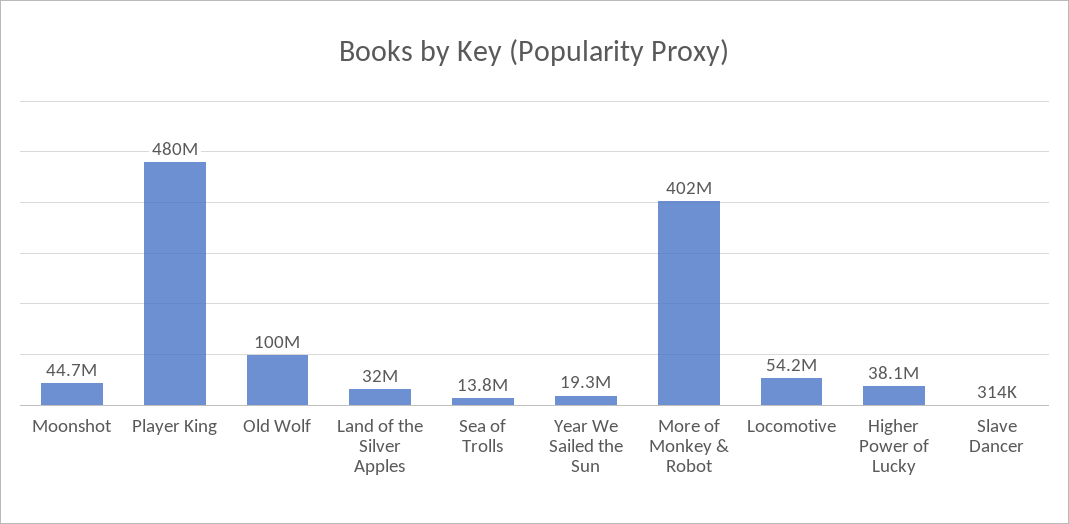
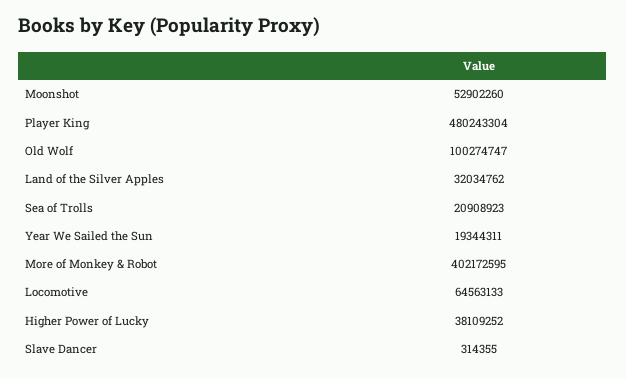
Moonshot: 44700000 -> 52902260
Sea of Trolls: 13800000 -> 20908923
Locomotive: 54200000 -> 64563133

